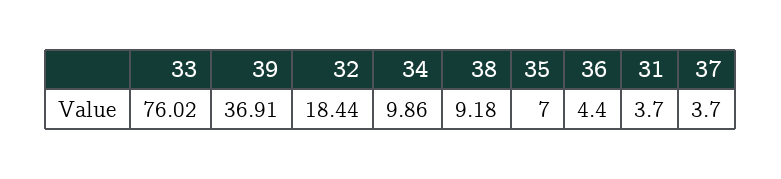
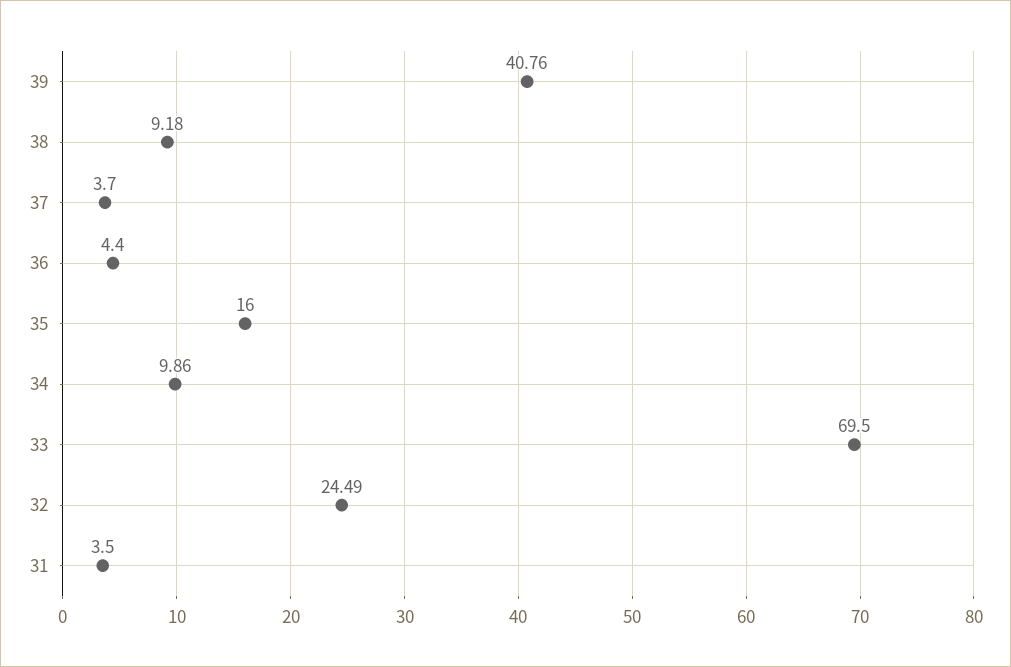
33: 76.02 -> 69.5
39: 36.91 -> 40.76
32: 18.44 -> 24.49
35: 7 -> 16
31: 3.7 -> 3.5

